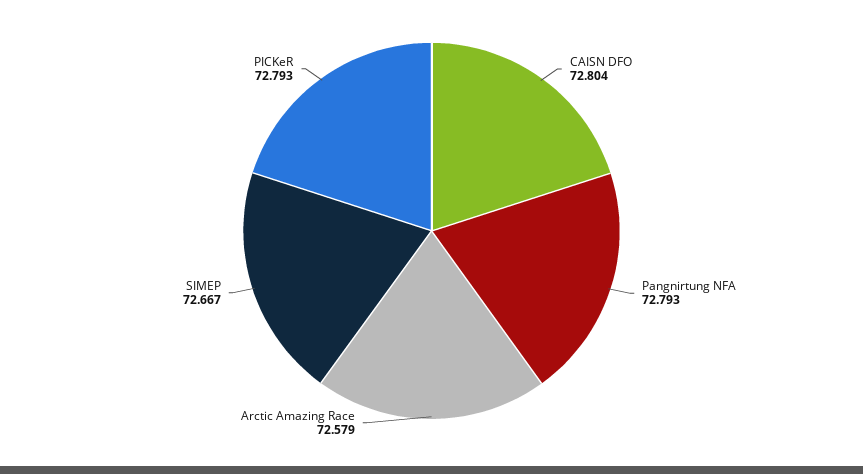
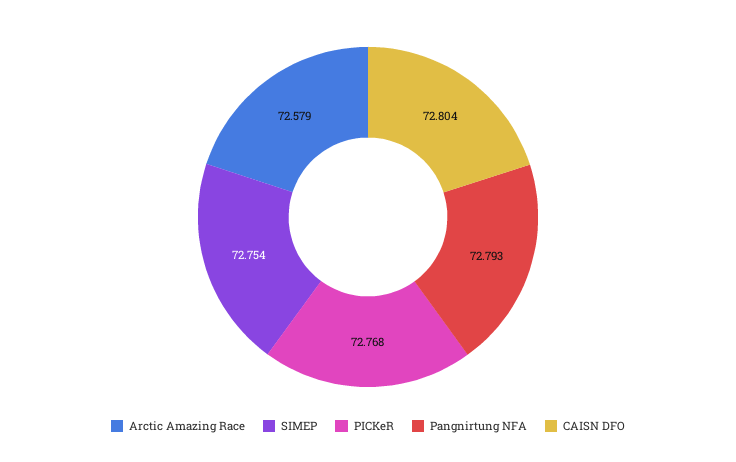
SIMEP: 72.667 -> 72.754
PICKeR: 72.793 -> 72.768

